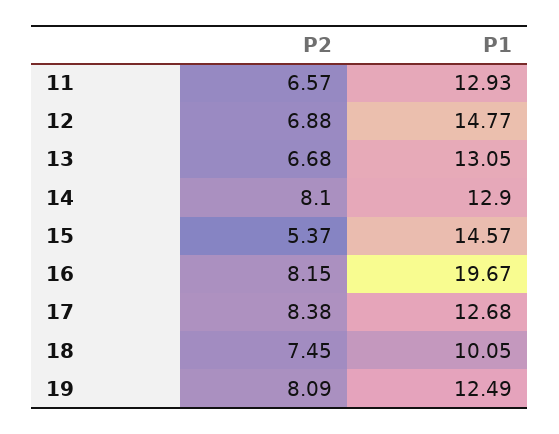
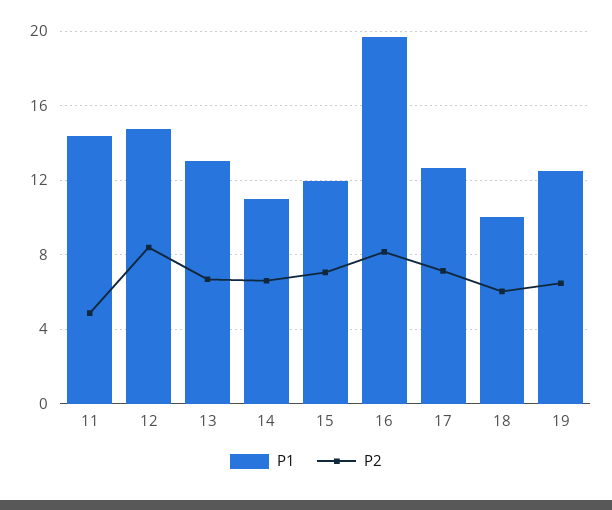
P2, 11: 6.57 -> 5
P1, 11: 12.93 -> 14.5
P2, 12: 6.88 -> 8.5
P2, 14: 8.1 -> 6.5
P1, 14: 12.9 -> 11
P2, 15: 5.37 -> 7
P1, 15: 14.57 -> 12
P2, 17: 8.38 -> 7
P2, 18: 7.45 -> 6
P2, 19: 8.09 -> 6.5

